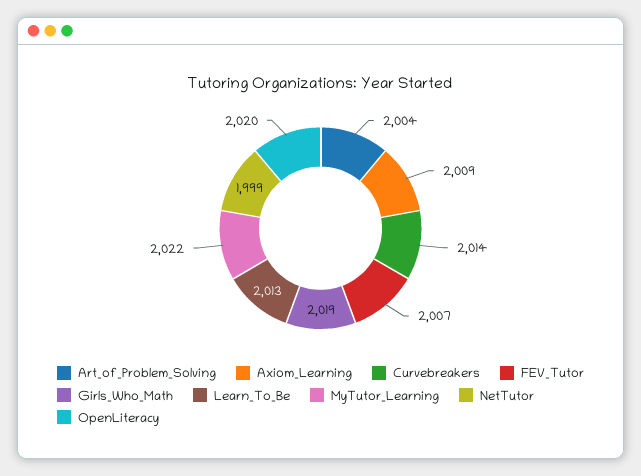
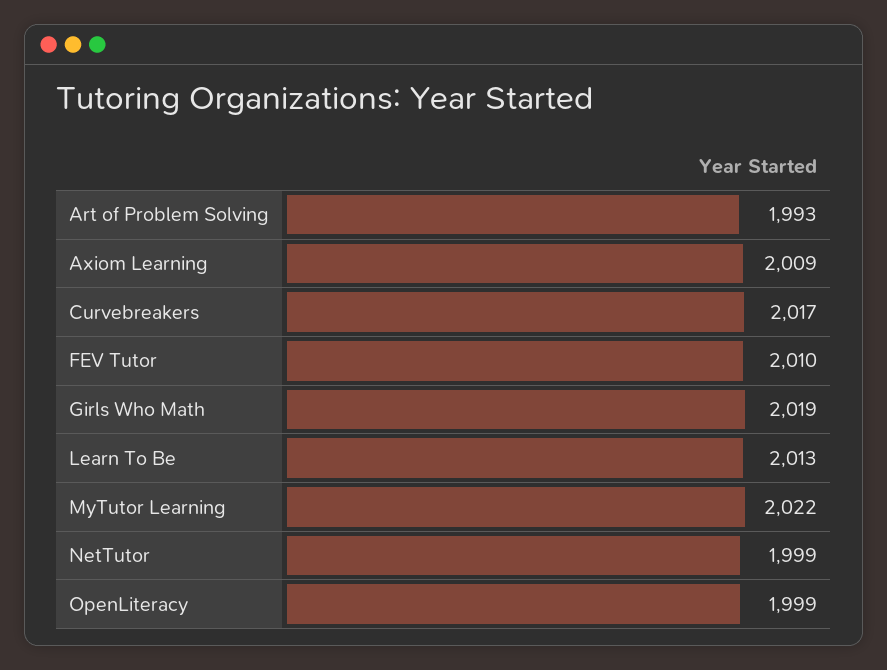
Art_of_Problem_Solving: 2004 -> 1993
Curvebreakers: 2014 -> 2017
FEV_Tutor: 2007 -> 2010
OpenLiteracy: 2020 -> 1999

